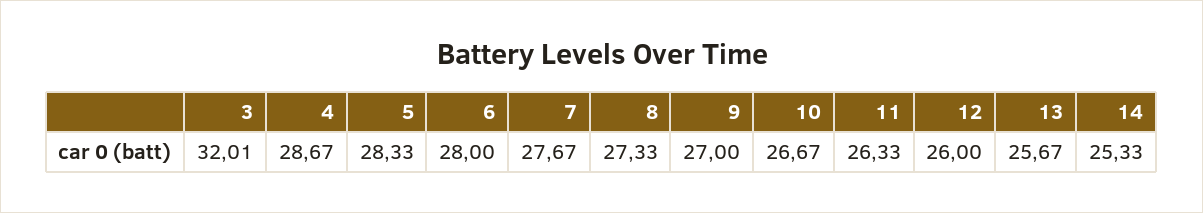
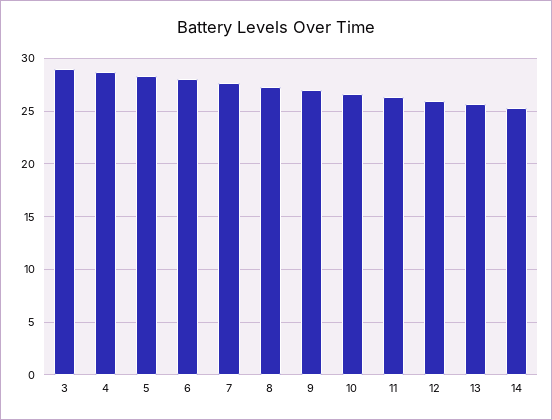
3: 32.01 -> 29

